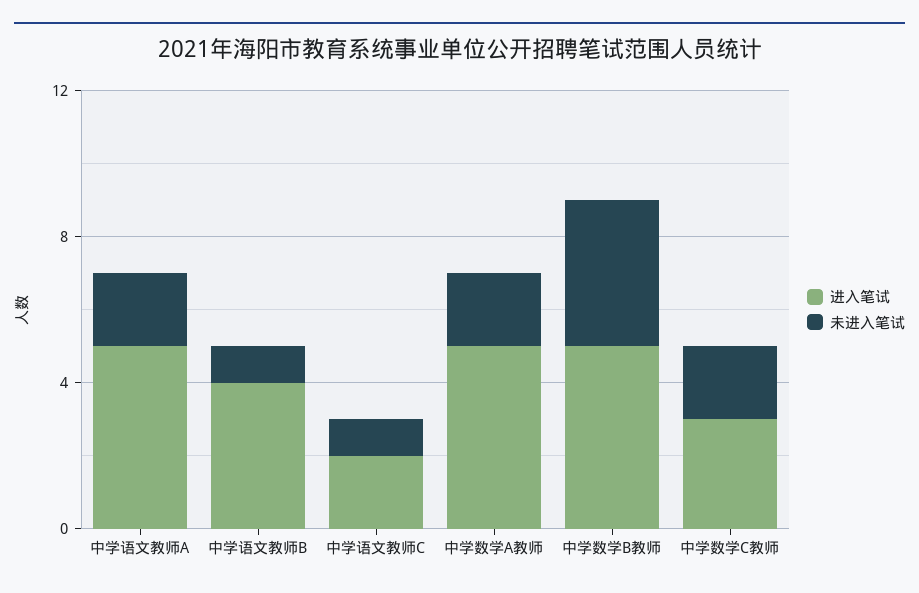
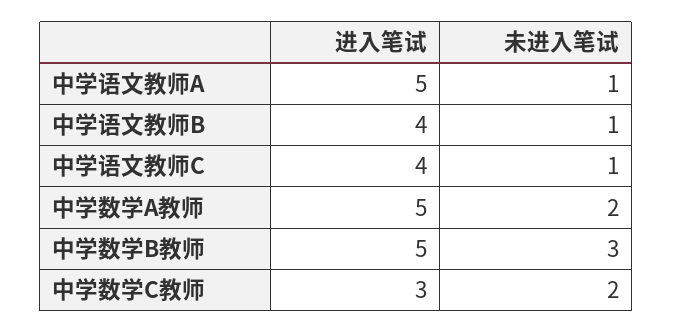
未进入笔试, 中学语文教师A: 2 -> 1
进入笔试, 中学语文教师C: 2 -> 4
未进入笔试, 中学数学B教师: 4 -> 3

